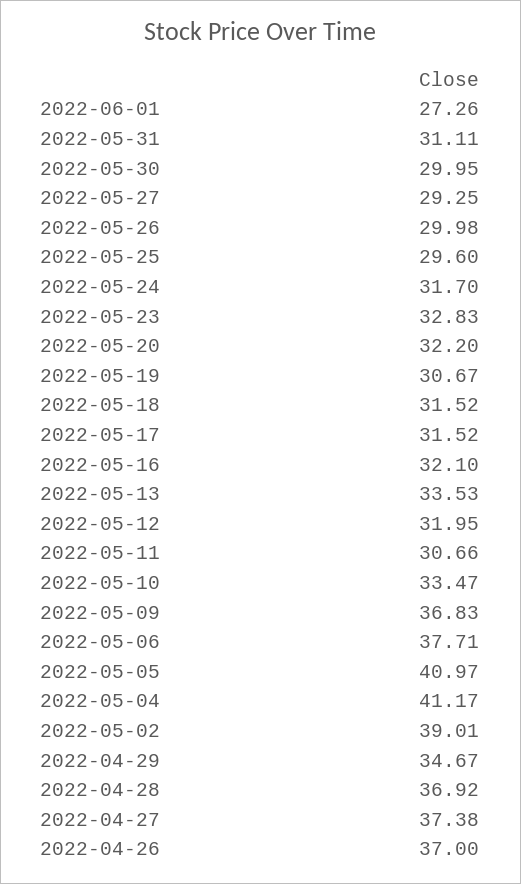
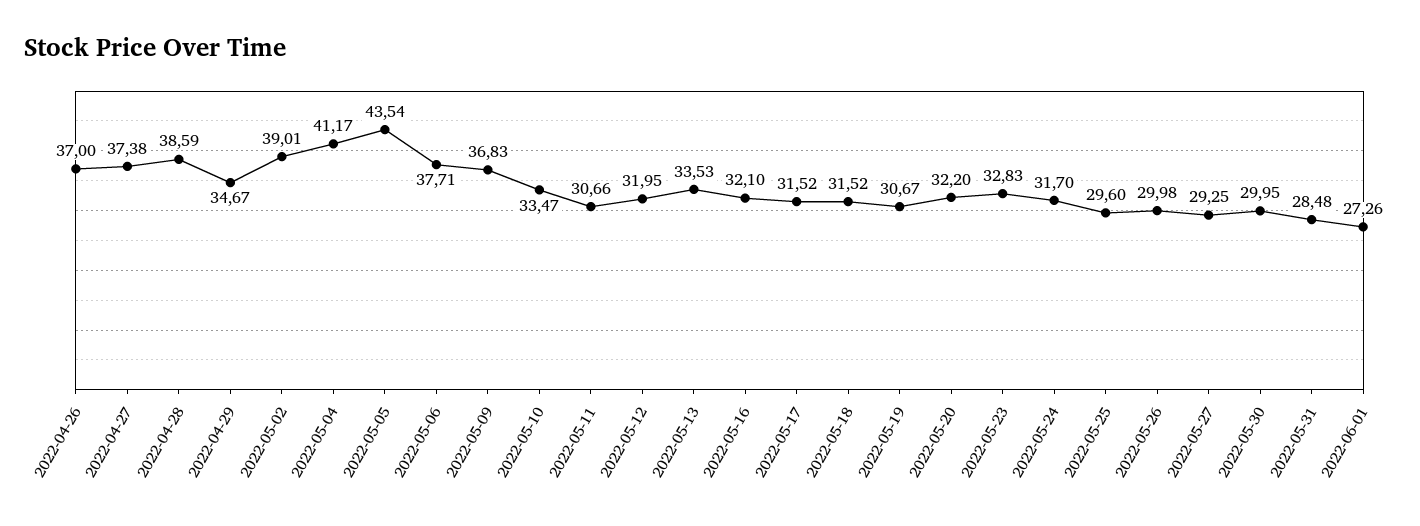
2022-05-31: 31.11 -> 28.48
2022-05-05: 40.97 -> 43.54
2022-04-28: 36.92 -> 38.59

